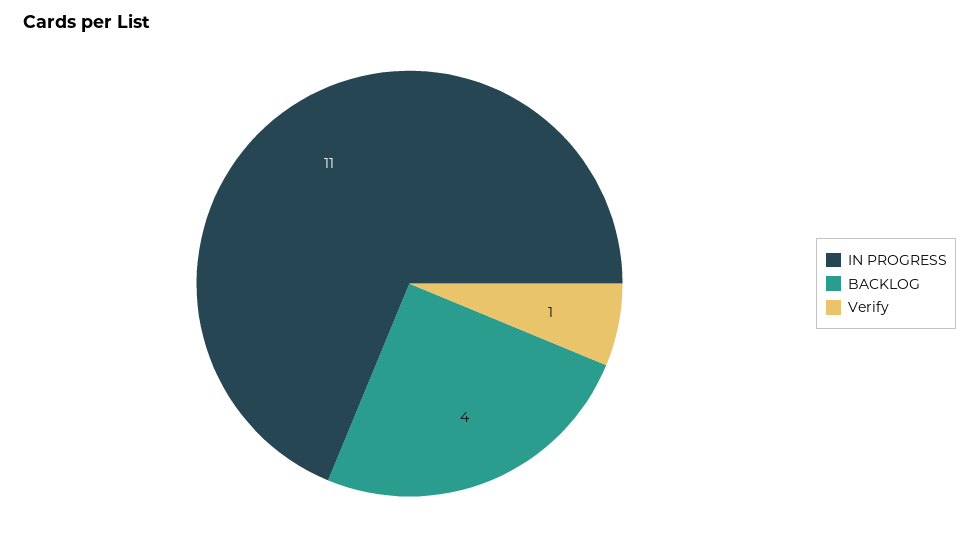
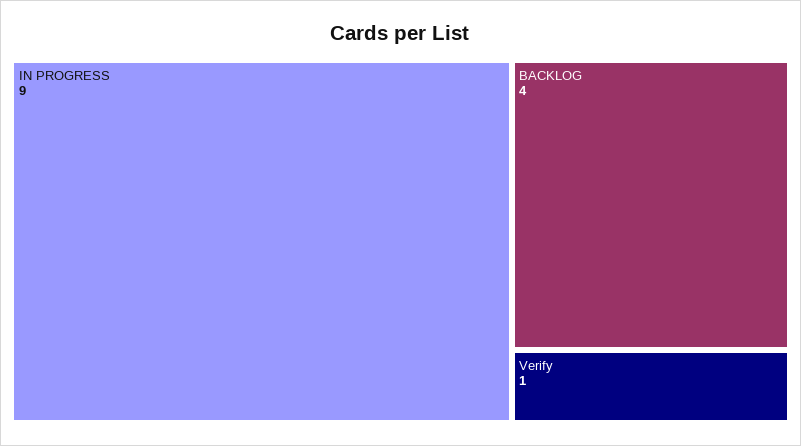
IN PROGRESS: 11 -> 9

